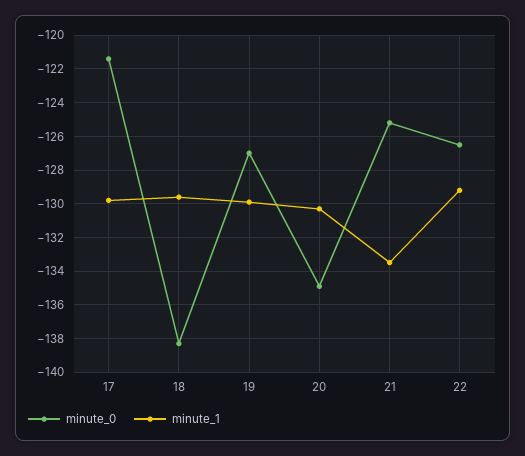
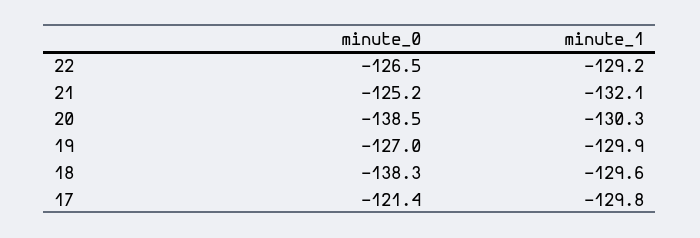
minute_0, 20: -135 -> -138.5
minute_1, 21: -133.5 -> -132.1

